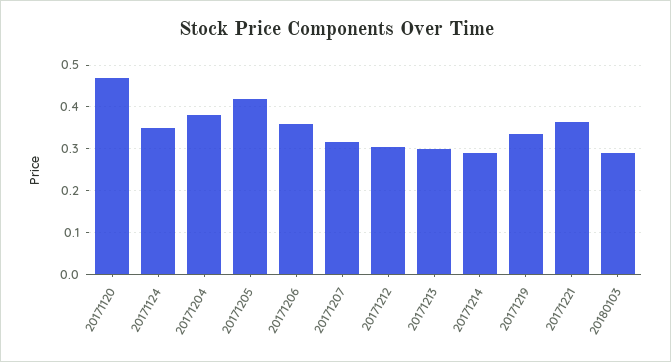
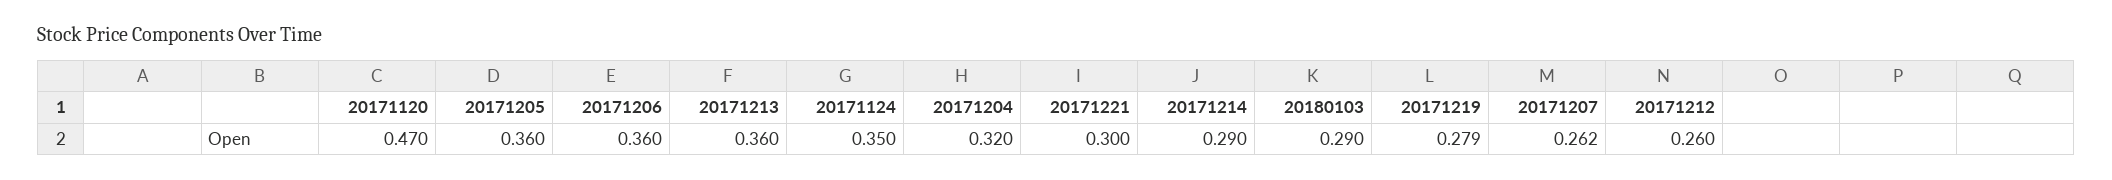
20171204: 0.38 -> 0.32
20171205: 0.42 -> 0.36
20171207: 0.32 -> 0.262
20171212: 0.3 -> 0.26
20171213: 0.3 -> 0.36
20171219: 0.34 -> 0.279
20171221: 0.36 -> 0.3

